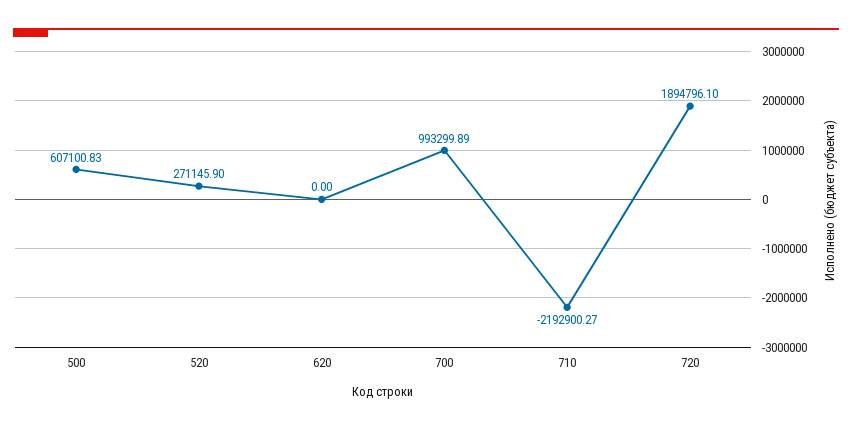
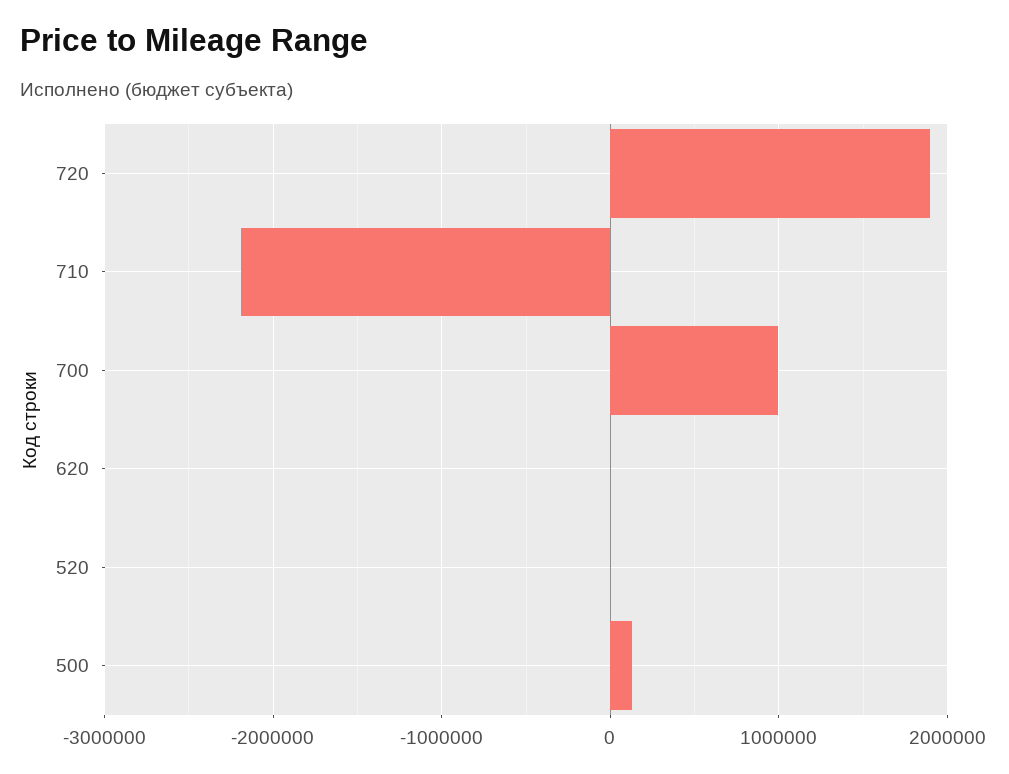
500: 607100.83 -> 100000
520: 271145.9 -> 0

